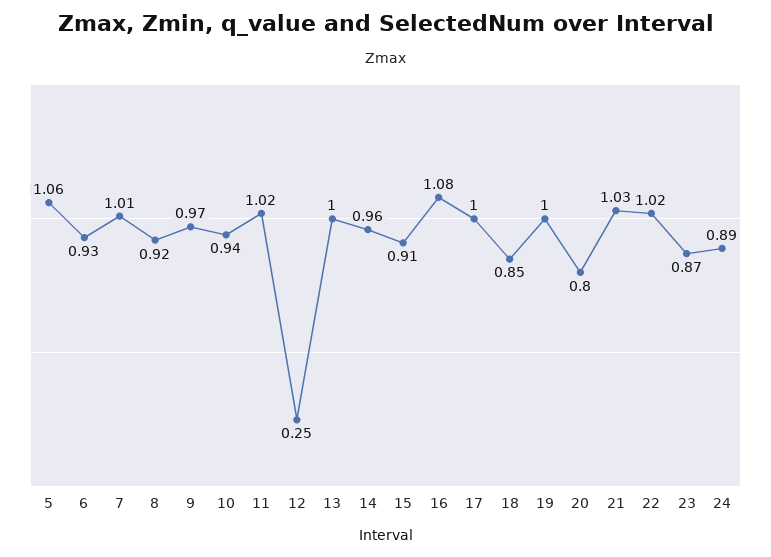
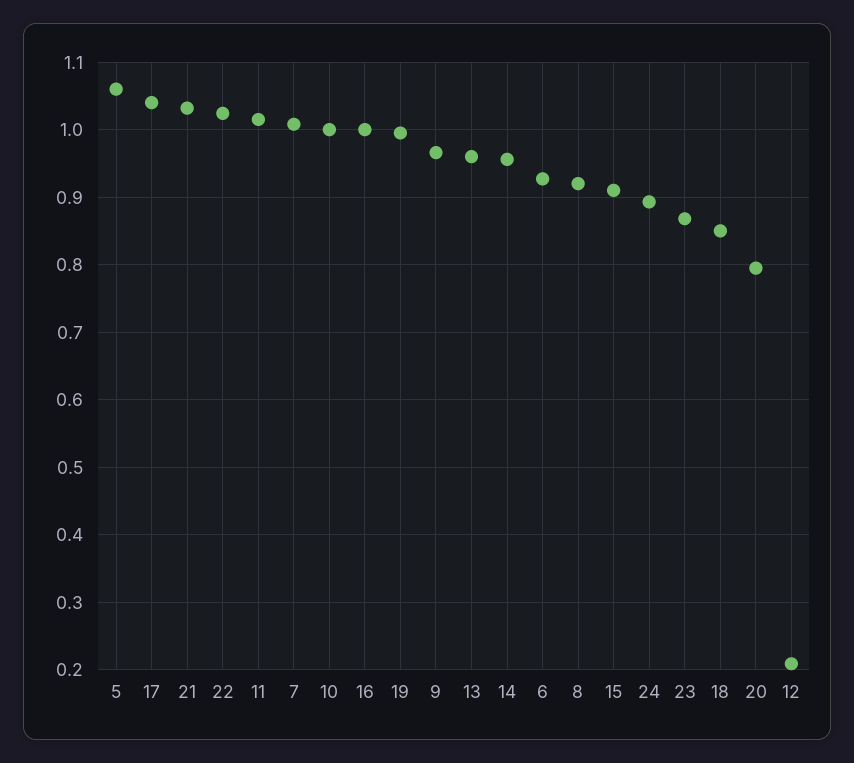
10: 0.94 -> 1
12: 0.25 -> 0.21
13: 1 -> 0.96
16: 1.08 -> 1
17: 1 -> 1.04

